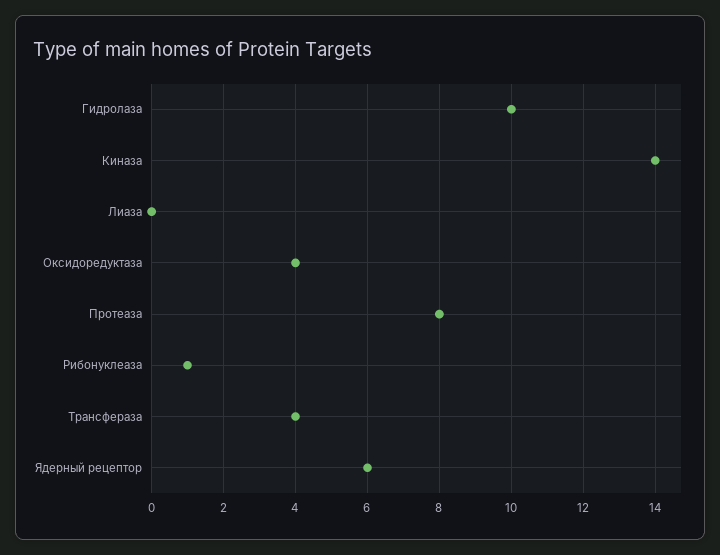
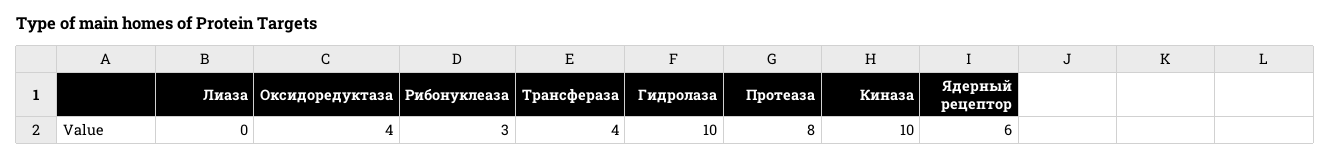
Киназа: 14 -> 10
Рибонуклеаза: 1 -> 3

